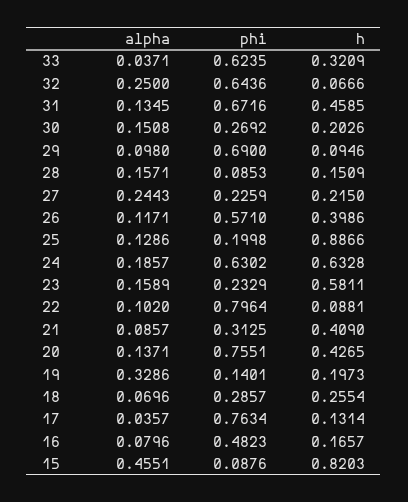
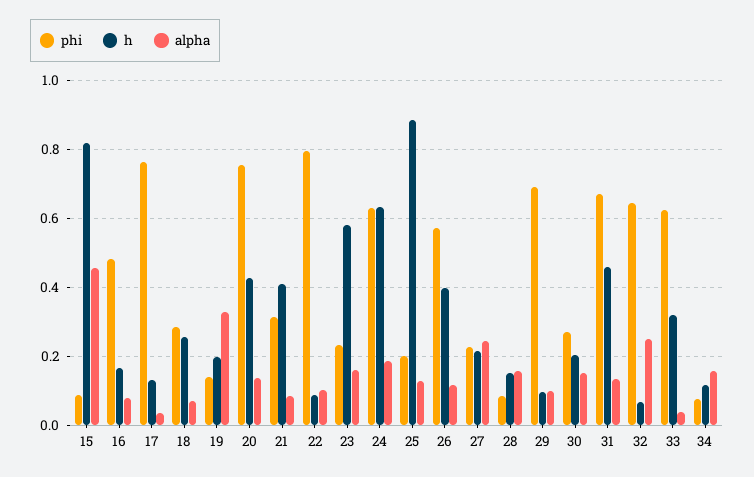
phi, 34: none -> 0.08
h, 34: none -> 0.12
alpha, 34: none -> 0.16

